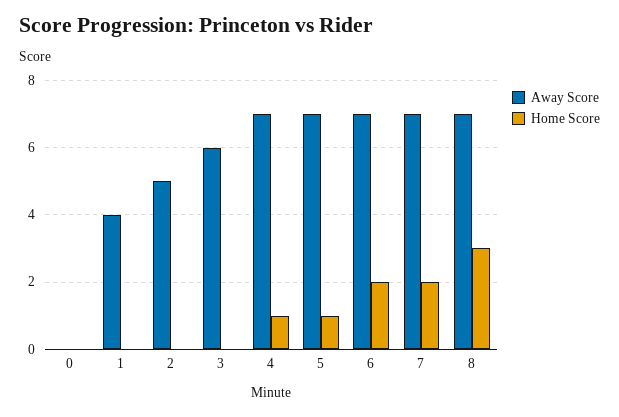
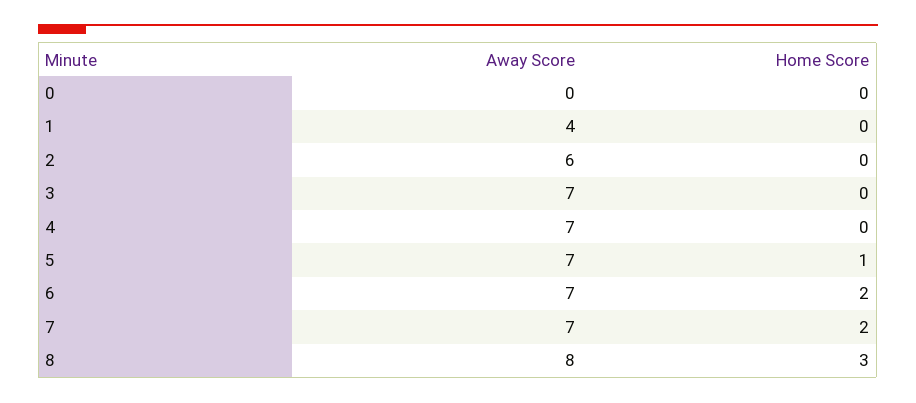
Away Score, 2: 5 -> 6
Away Score, 3: 6 -> 7
Home Score, 4: 1 -> 0
Away Score, 8: 7 -> 8

